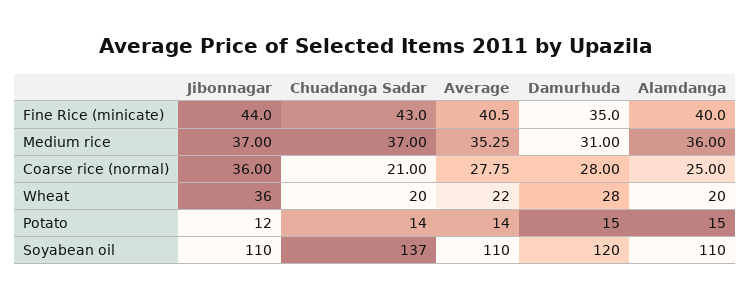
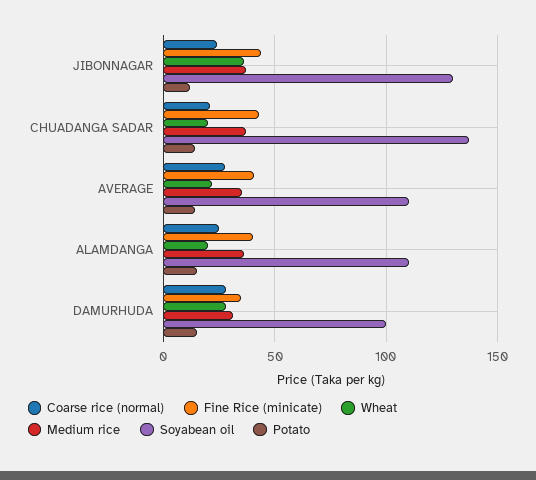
Coarse rice (normal), Jibonnagar: 36 -> 25
Soyabean oil, Jibonnagar: 110 -> 130
Soyabean oil, Damurhuda: 120 -> 100

